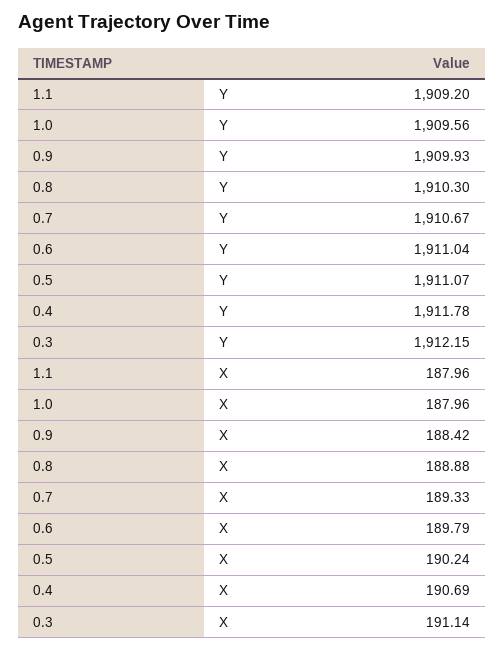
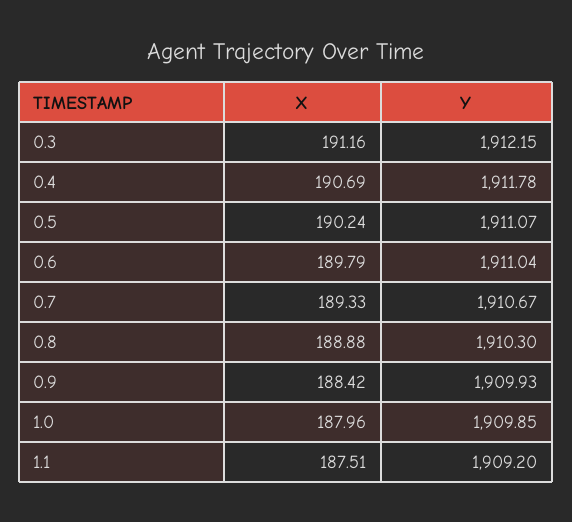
1.0, Y: 1909.56 -> 1909.85
1.1, X: 187.96 -> 187.51
0.3, X: 191.14 -> 191.16

